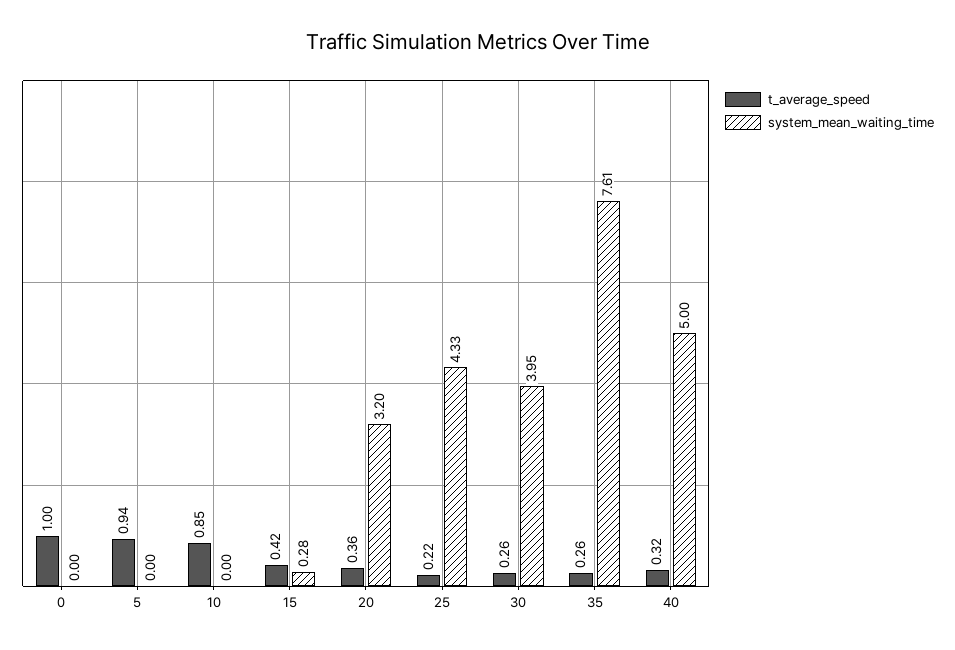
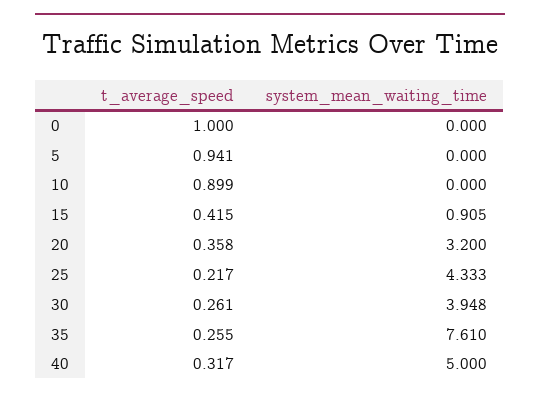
t_average_speed, 10: 0.85 -> 0.899
system_mean_waiting_time, 15: 0.28 -> 0.905

